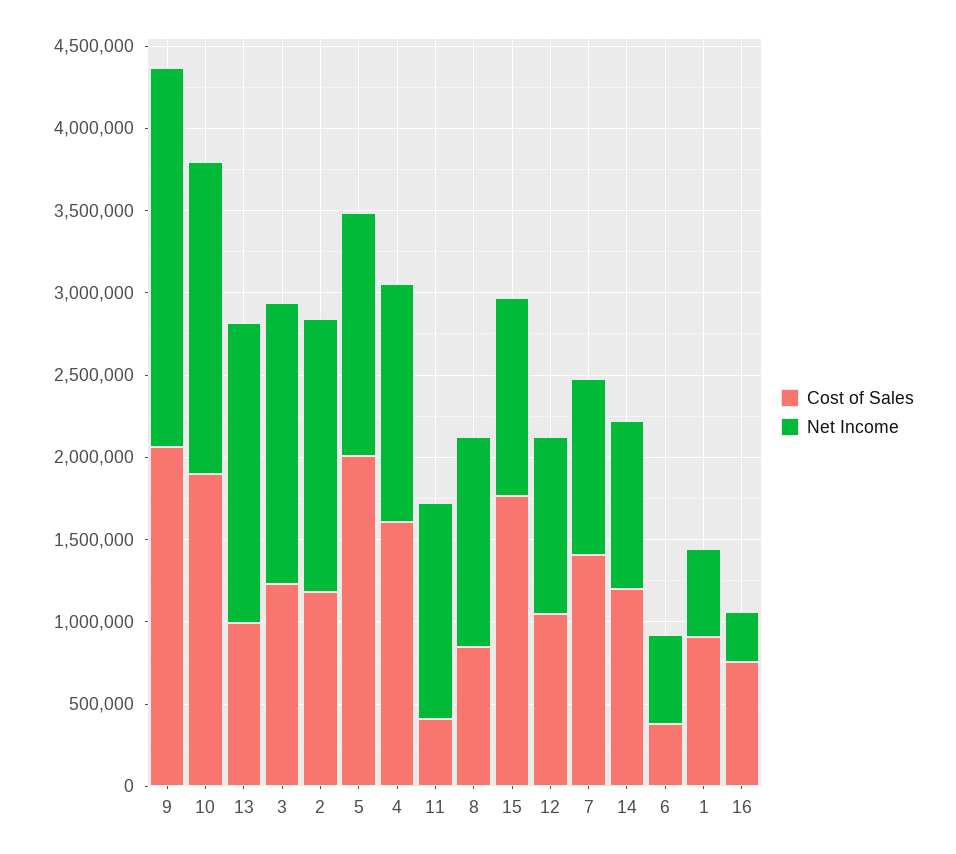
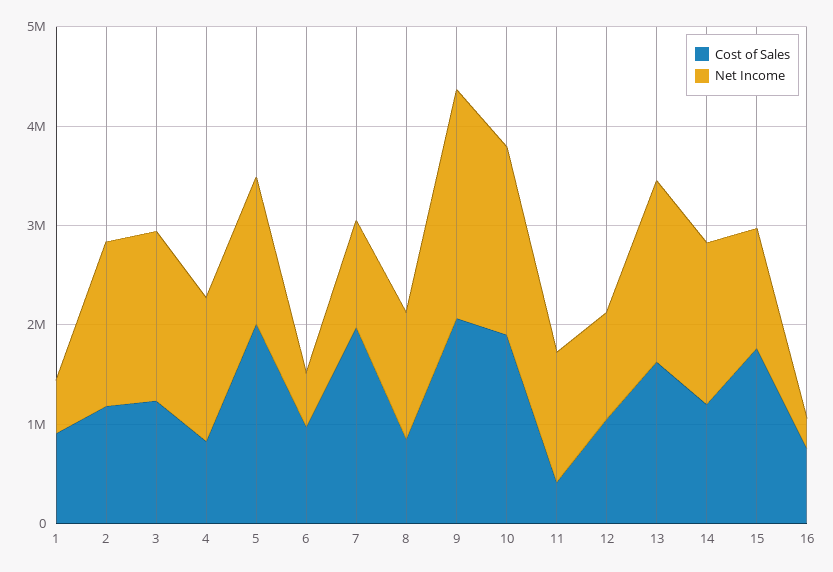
Cost of Sales, 13: 1000000 -> 1600000
Cost of Sales, 4: 1600000 -> 800000
Cost of Sales, 7: 1400000 -> 2000000
Net Income, 14: 1000000 -> 1600000
Cost of Sales, 6: 400000 -> 1000000

